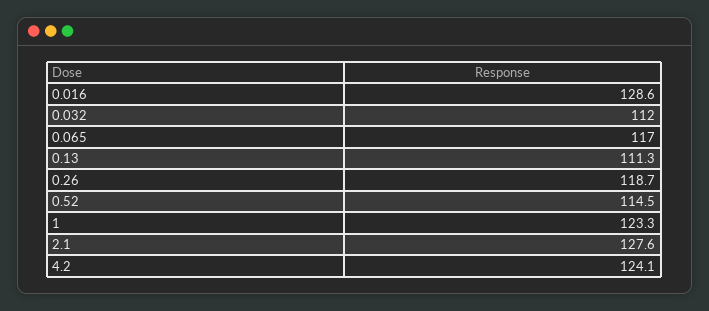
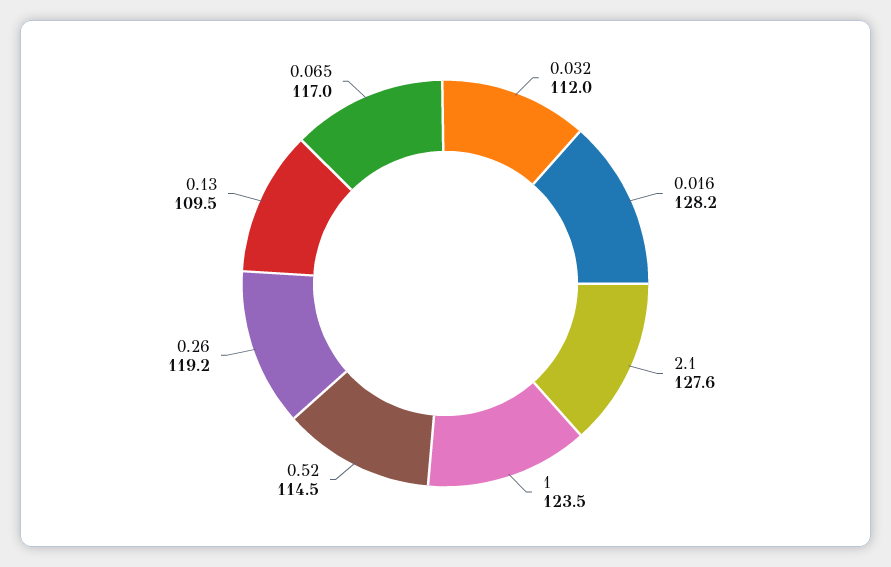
0.016: 128.6 -> 128.2
0.13: 111.3 -> 109.5
0.26: 118.7 -> 119.2
1: 123.3 -> 123.5
4.2: 124.1 -> none

